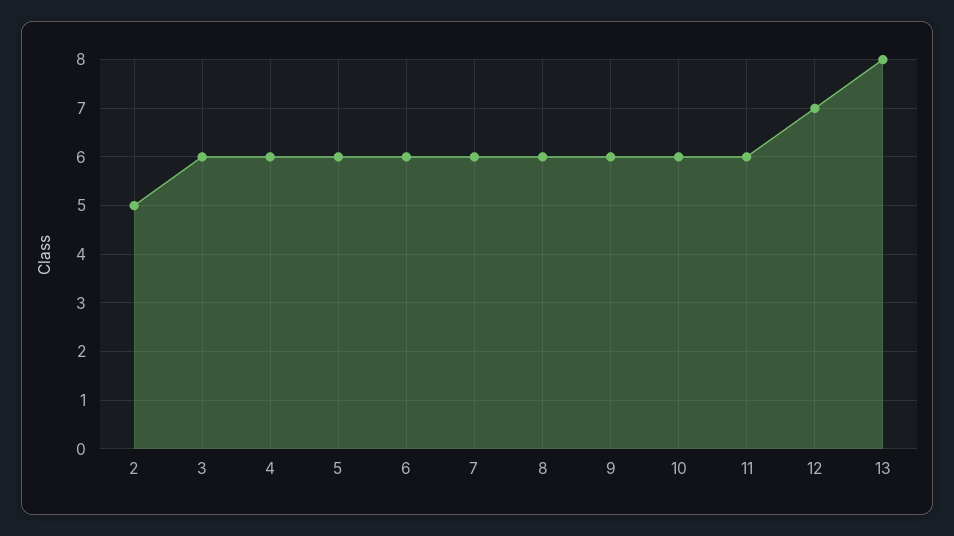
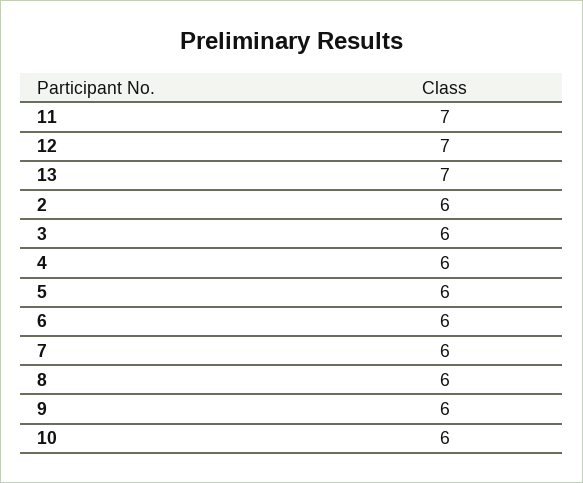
2: 5 -> 6
11: 6 -> 7
13: 8 -> 7

